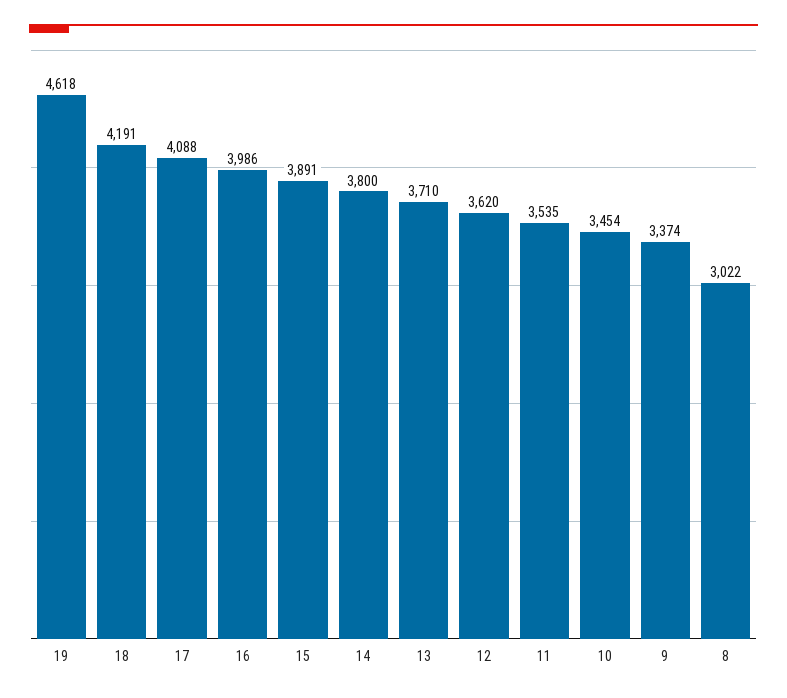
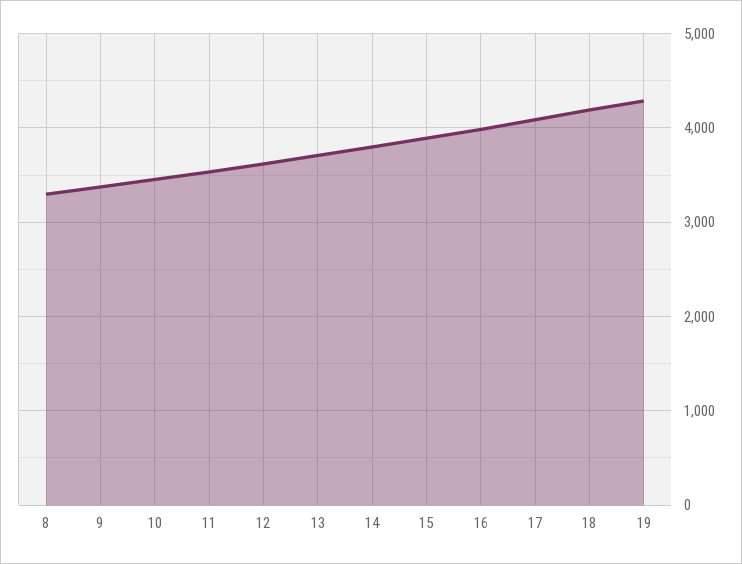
19: 4618 -> 4300
8: 3022 -> 3300

